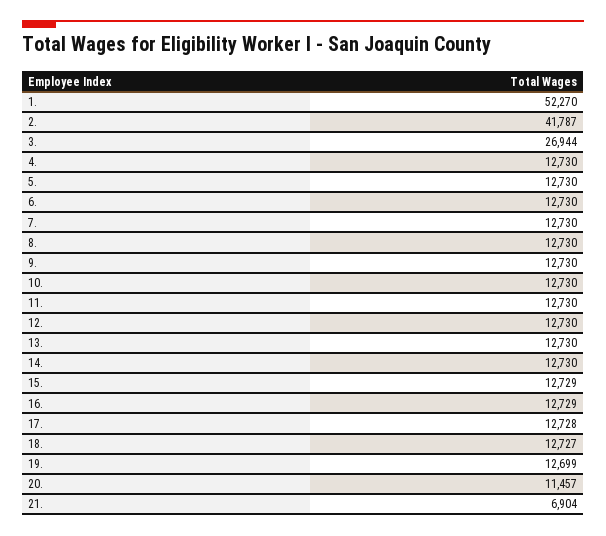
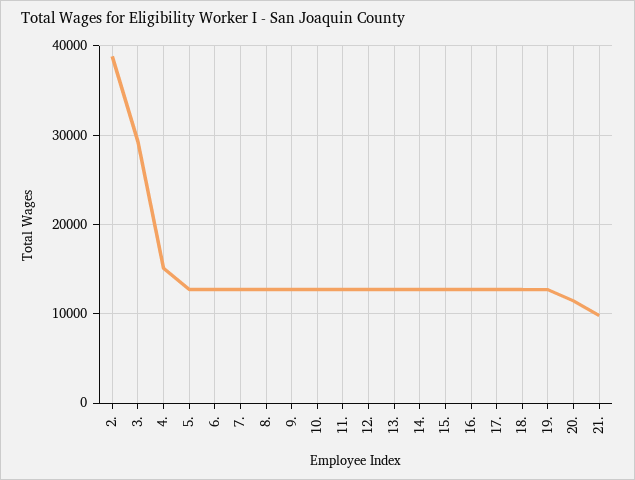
1.: 52270 -> none
2.: 41787 -> 39000
3.: 26944 -> 29000
4.: 12730 -> 15000
21.: 6904 -> 10000

